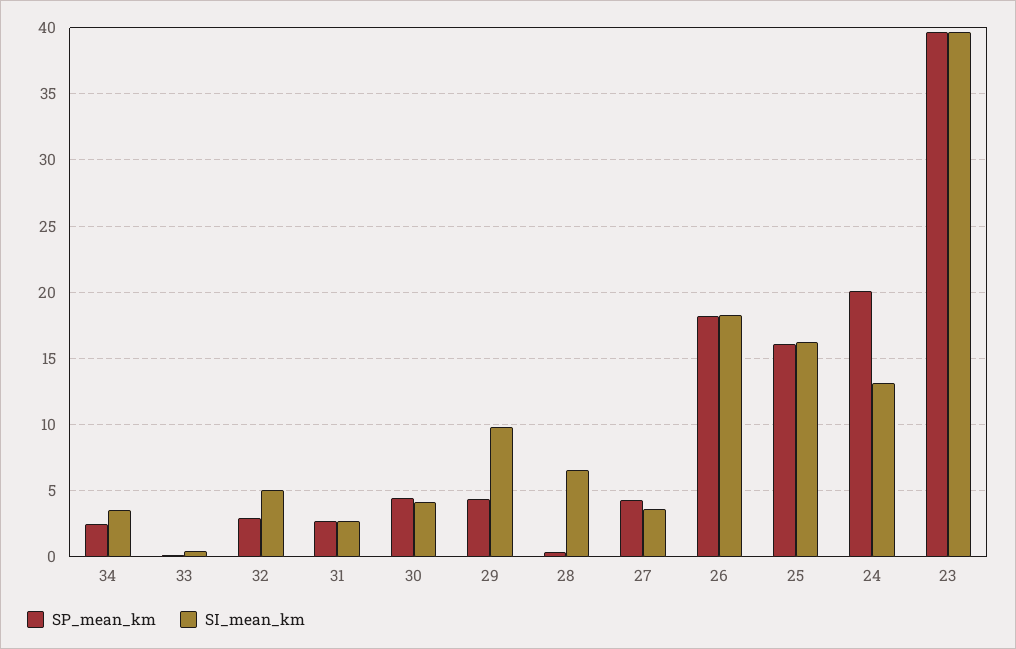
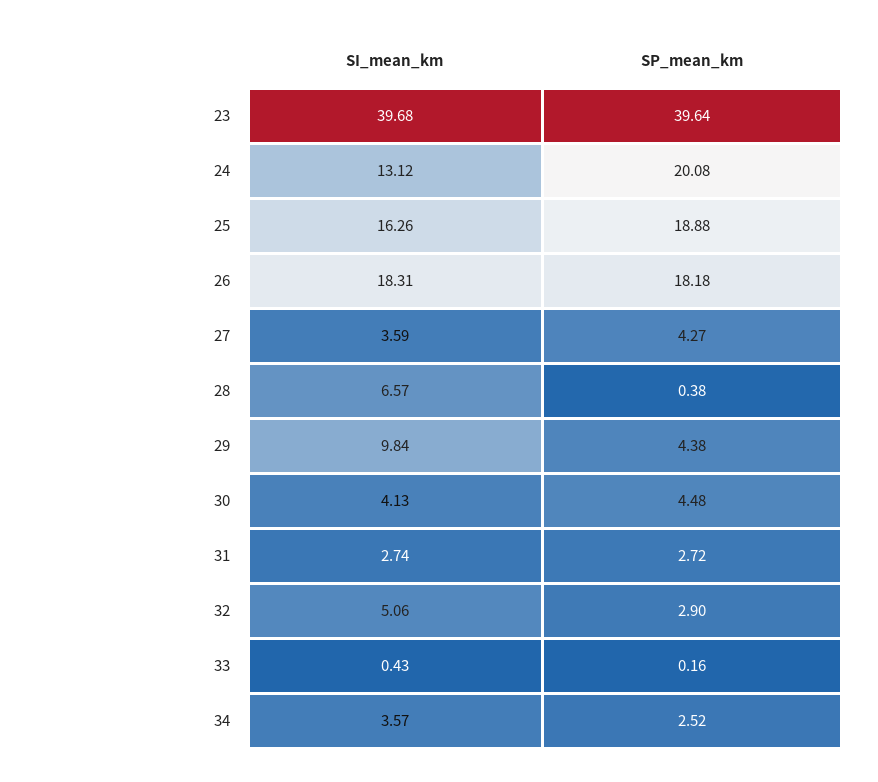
SP_mean_km, 25: 16 -> 18.88

